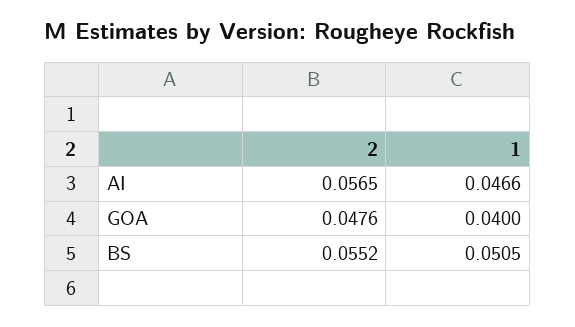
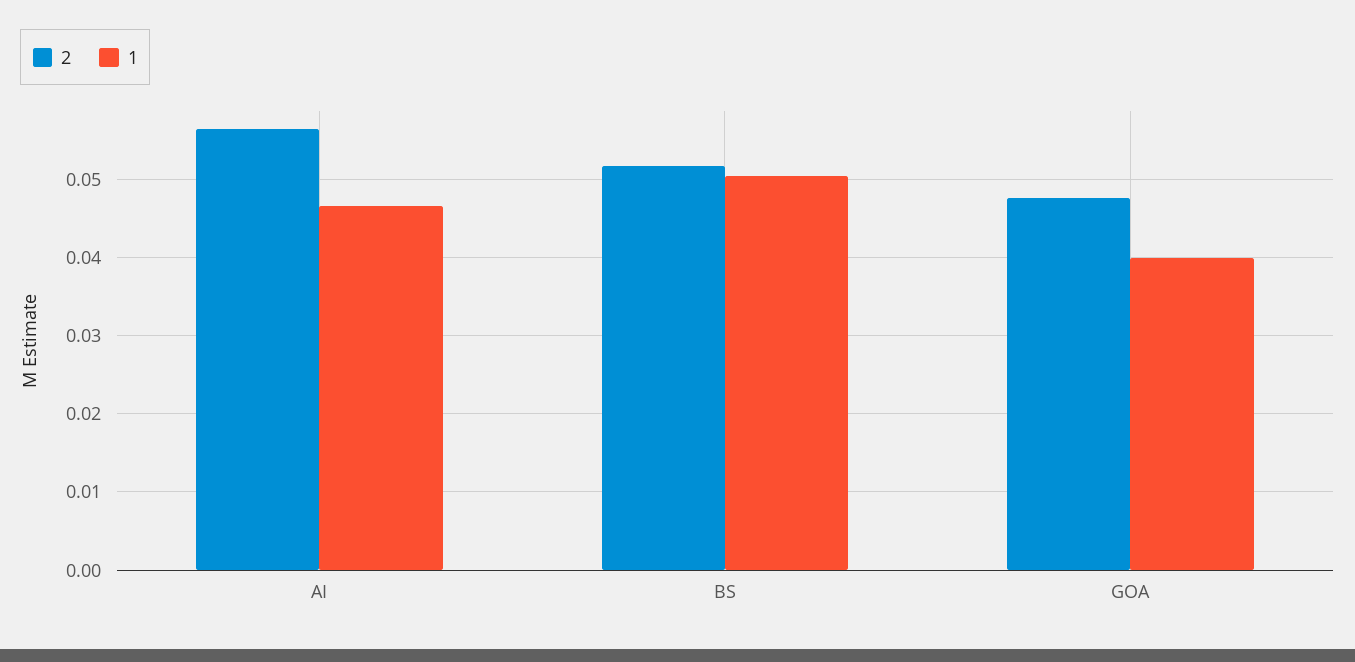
2, BS: 0.0552 -> 0.052

